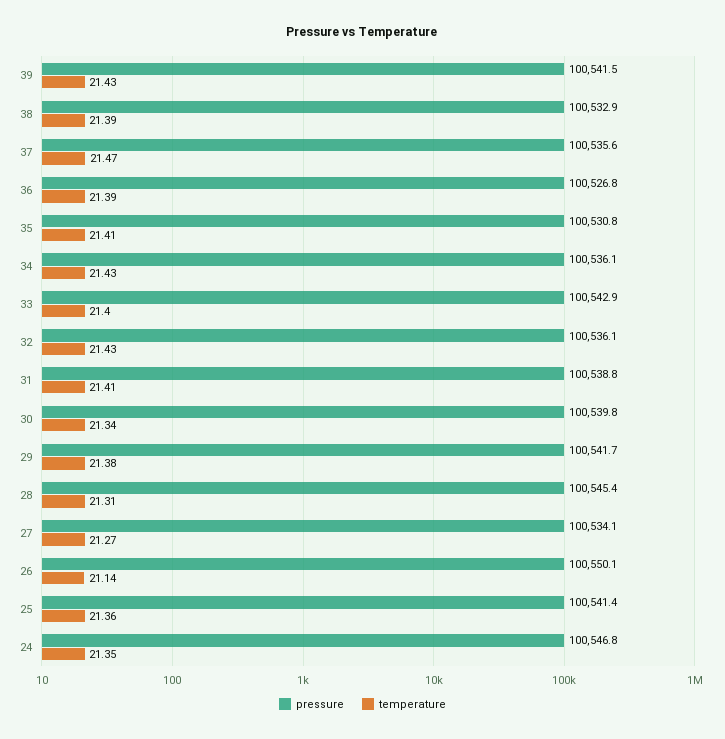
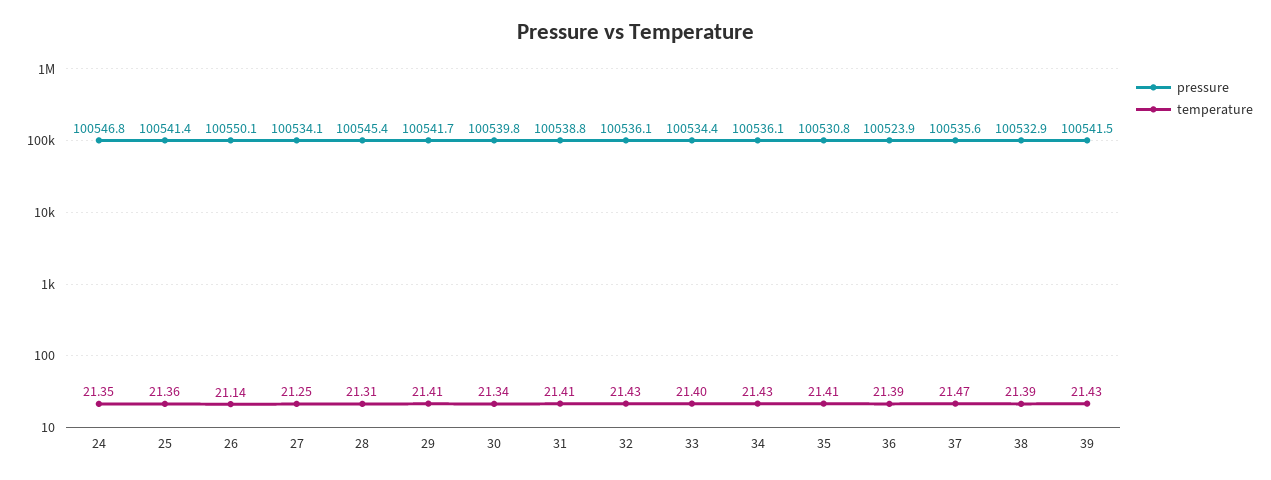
pressure, 36: 100526.8 -> 100523.9
pressure, 33: 100542.9 -> 100534.4
temperature, 29: 21.38 -> 21.41
temperature, 27: 21.27 -> 21.25

